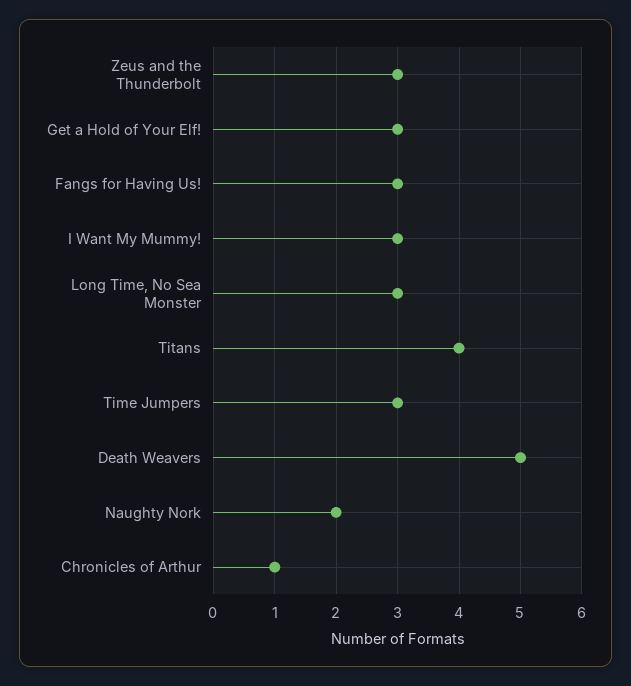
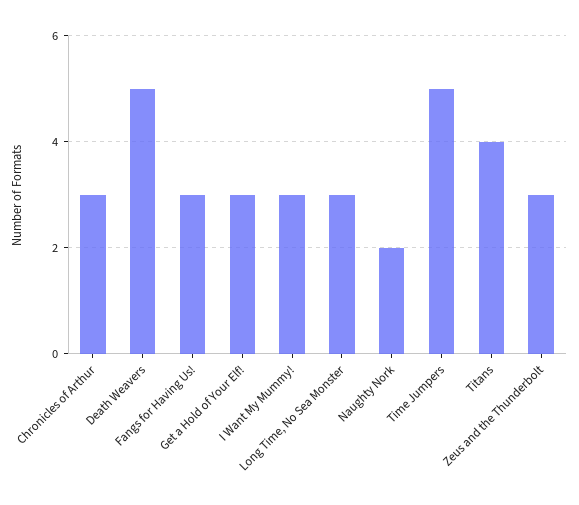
Time Jumpers: 3 -> 5
Chronicles of Arthur: 1 -> 3

